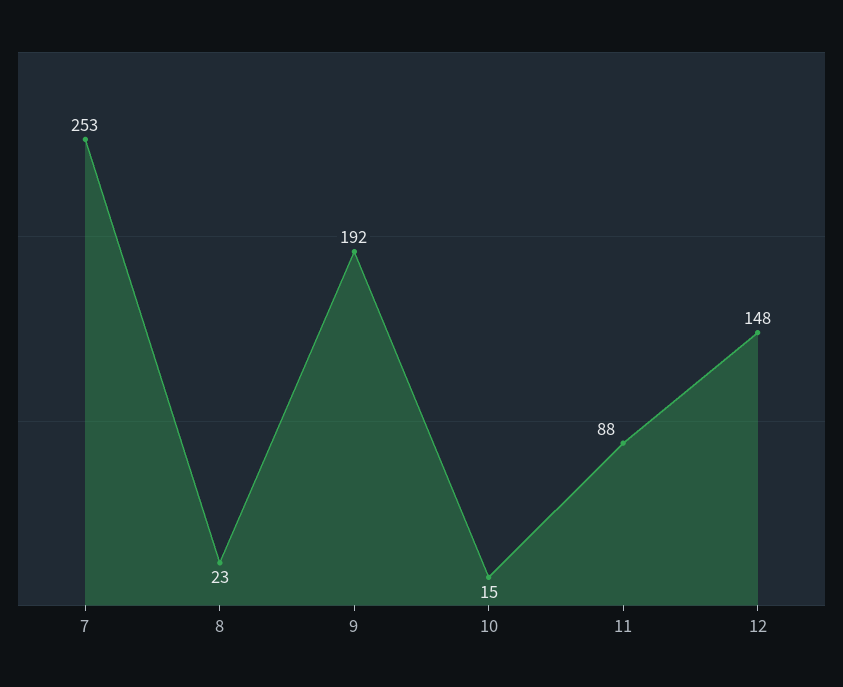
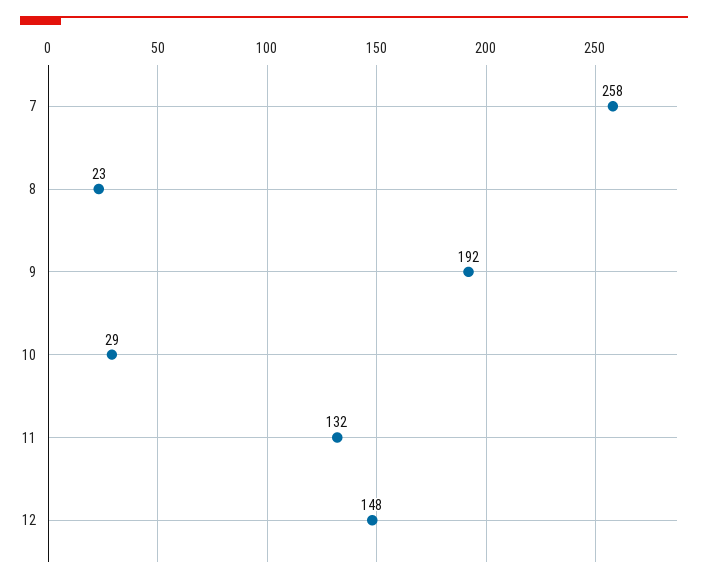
7: 253 -> 258
10: 15 -> 29
11: 88 -> 132

